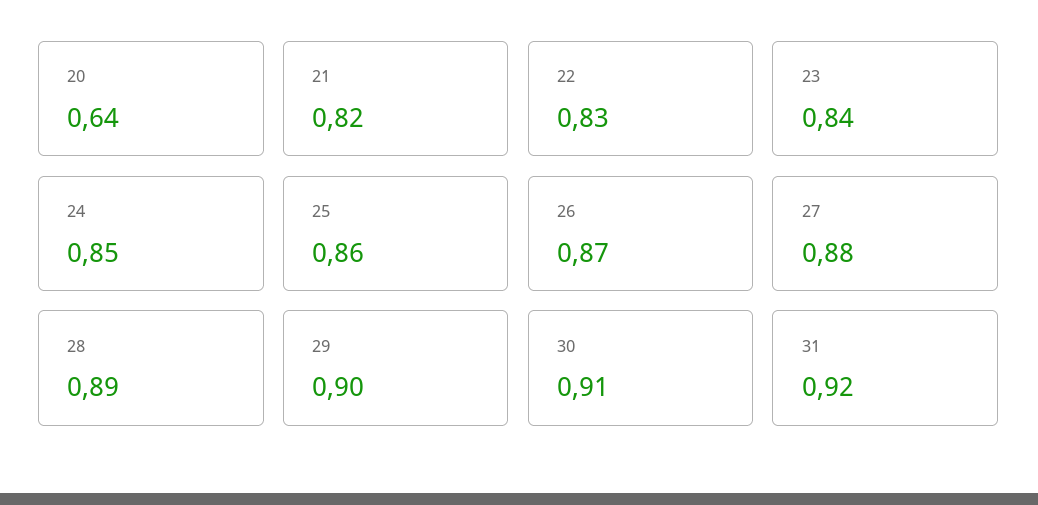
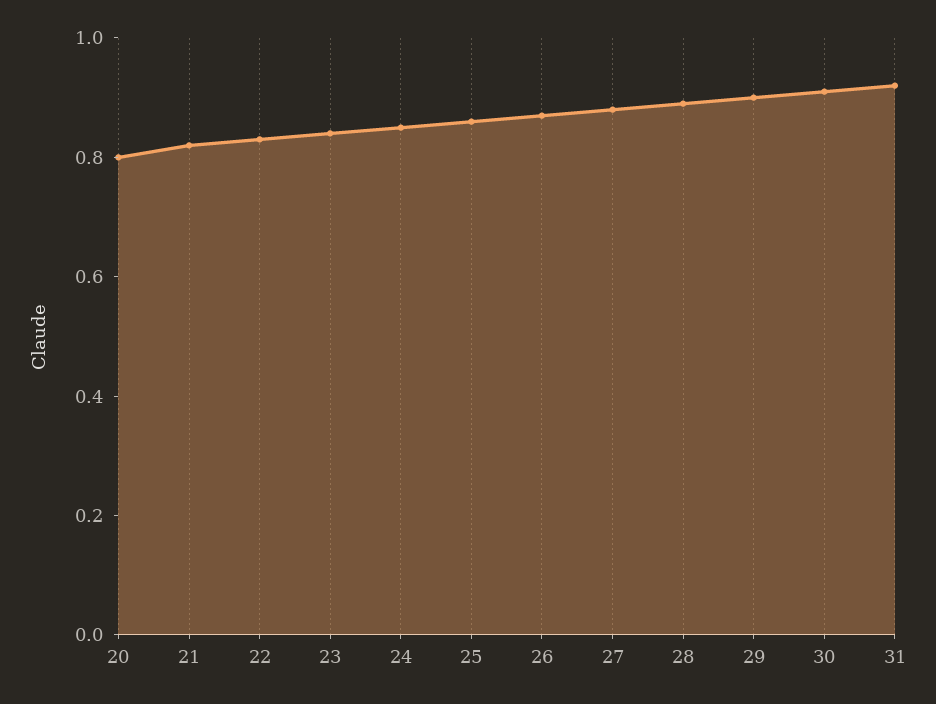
20: 0.64 -> 0.8

